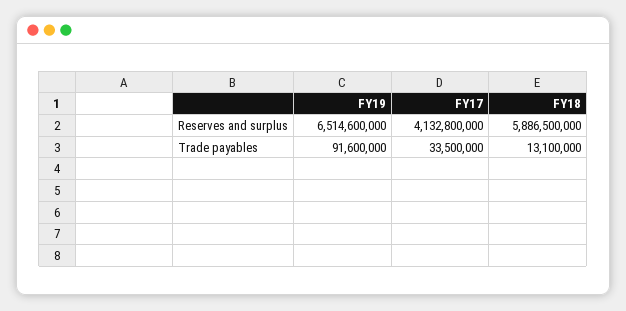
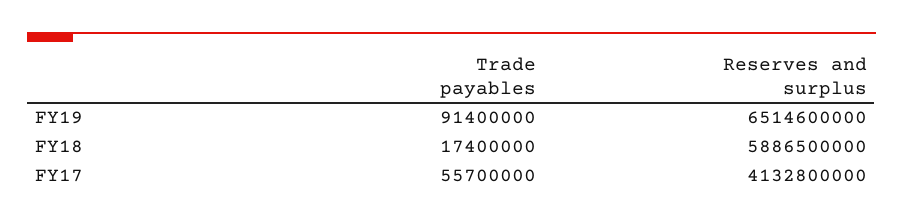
FY19, Trade payables: 91600000 -> 91400000
FY17, Trade payables: 33500000 -> 55700000
FY18, Trade payables: 13100000 -> 17400000

